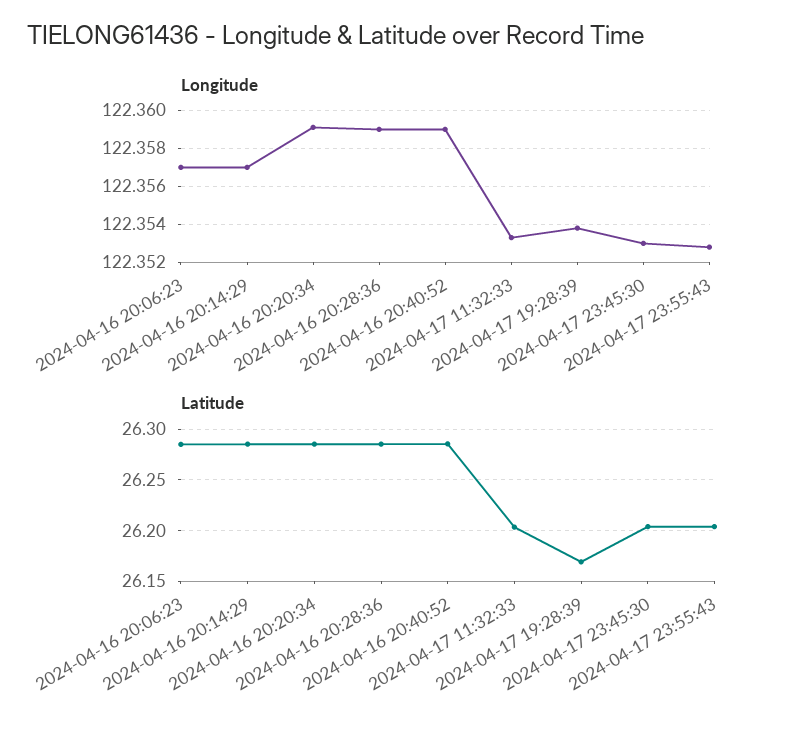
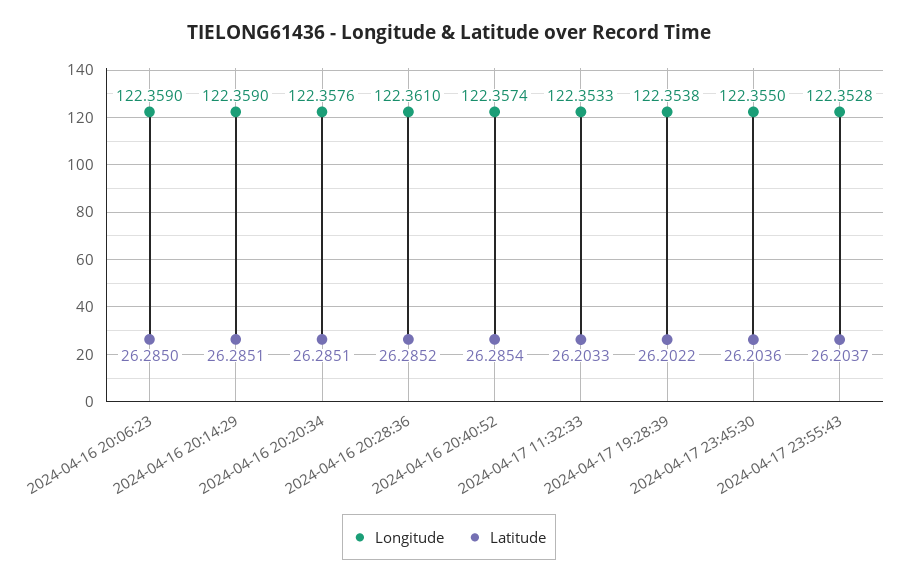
Longitude, 2024-04-16 20:06:23: 122.357 -> 122.359
Longitude, 2024-04-16 20:14:29: 122.357 -> 122.359
Longitude, 2024-04-16 20:20:34: 122.359 -> 122.3576
Longitude, 2024-04-16 20:28:36: 122.359 -> 122.361
Longitude, 2024-04-16 20:40:52: 122.359 -> 122.3574
Longitude, 2024-04-17 23:45:30: 122.353 -> 122.355
Latitude, 2024-04-17 19:28:39: 26.17 -> 26.2022

